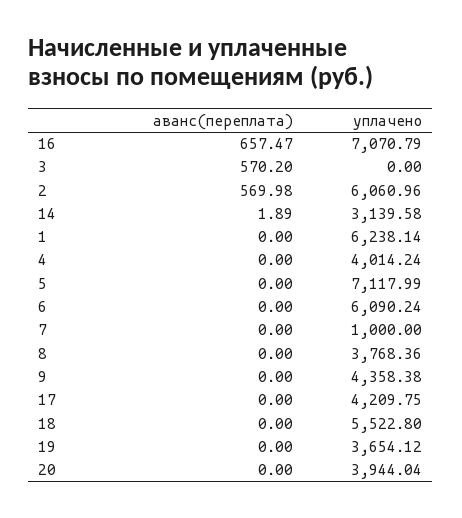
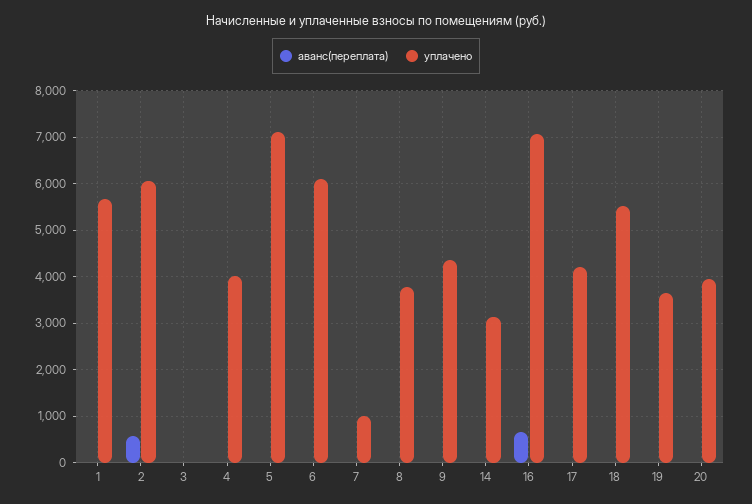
аванс(переплата), 3: 570.2 -> 0
уплачено, 1: 6238.14 -> 5600

